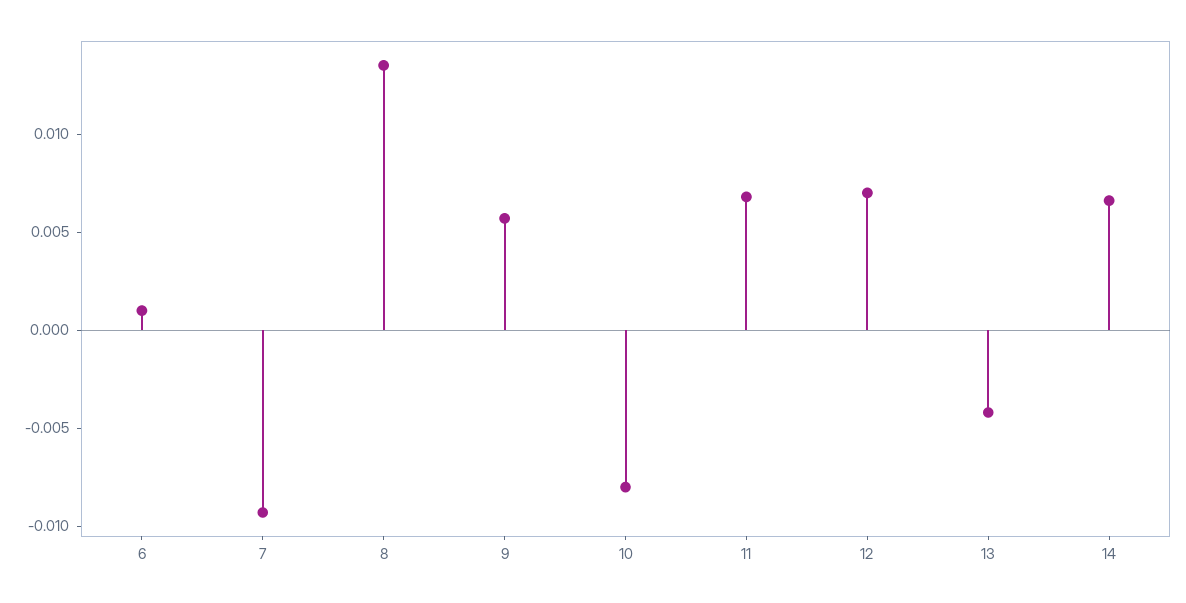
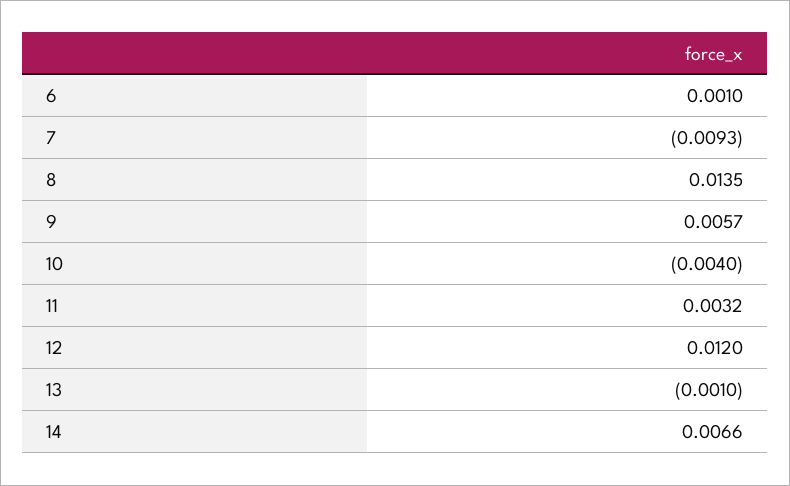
10: -0.008 -> -0.004
11: 0.007 -> 0.0032
12: 0.007 -> 0.012
13: -0.004 -> -0.001

